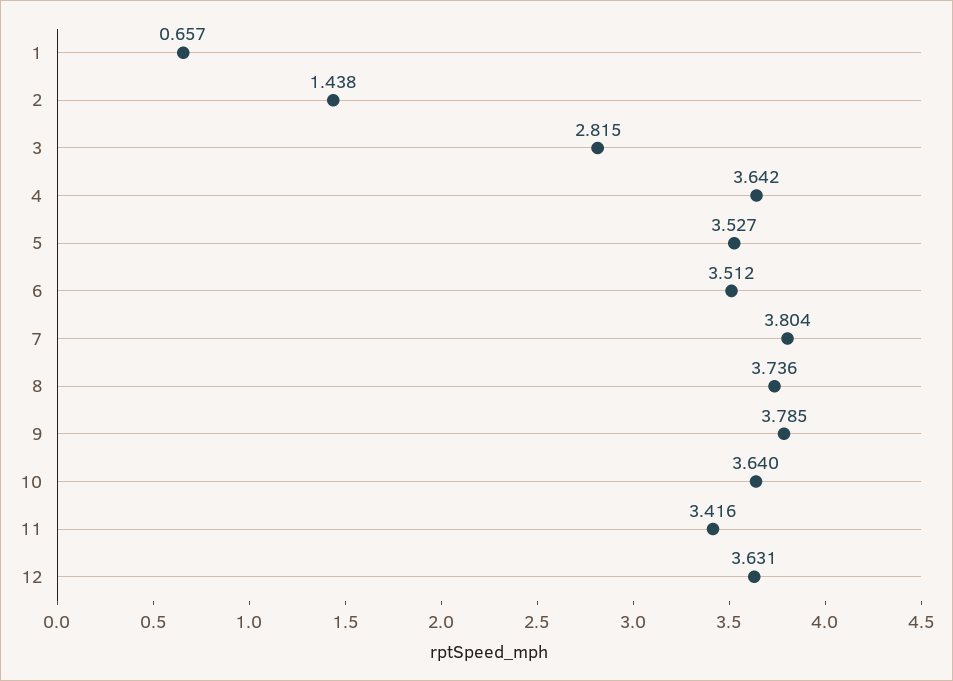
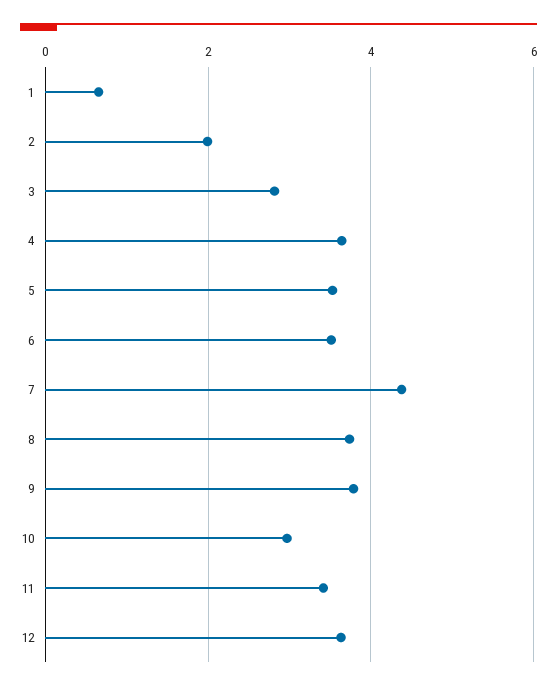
2: 1.438 -> 2
7: 3.804 -> 4.4
10: 3.64 -> 3

